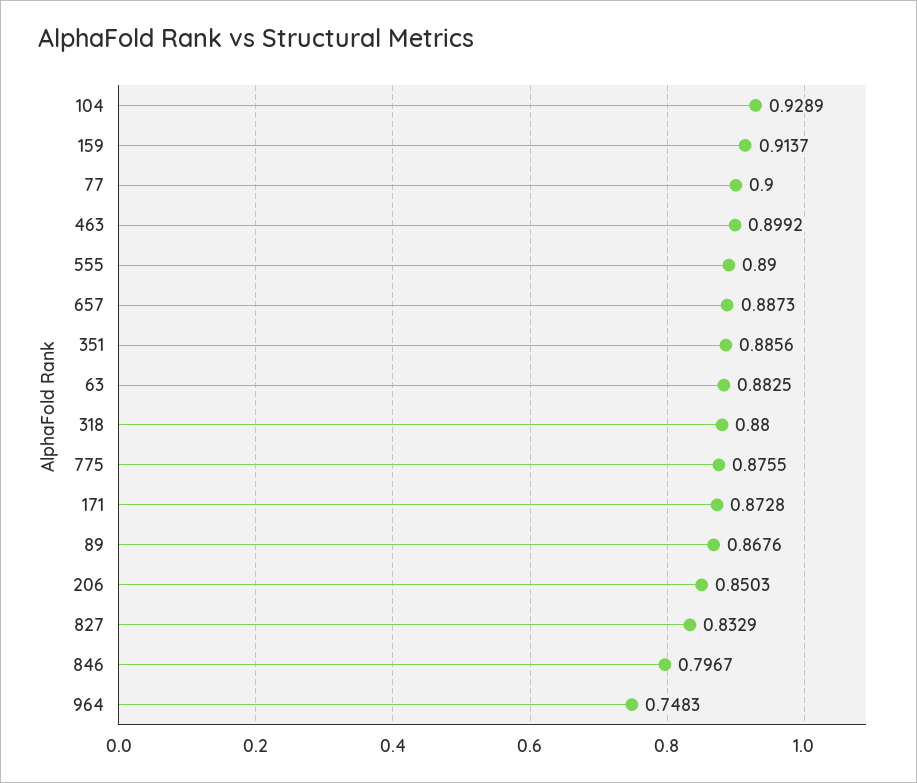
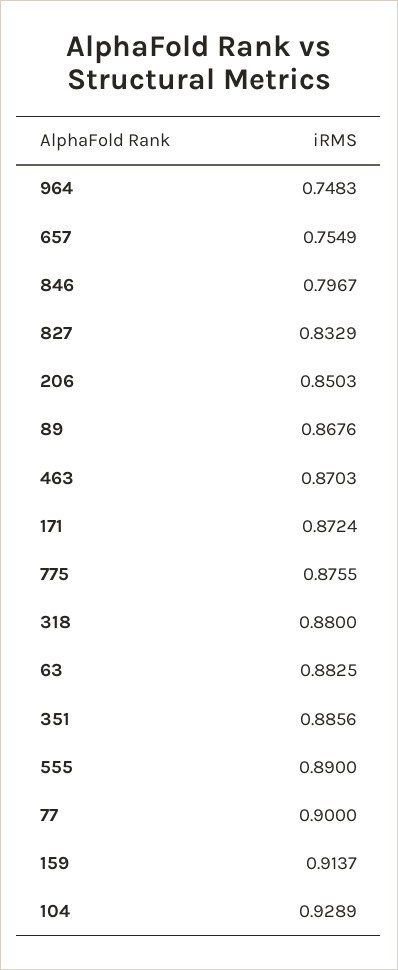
463: 0.8992 -> 0.8703
657: 0.8873 -> 0.7549
171: 0.8728 -> 0.8724

